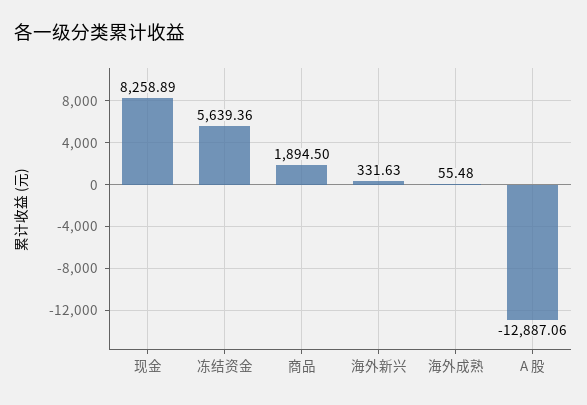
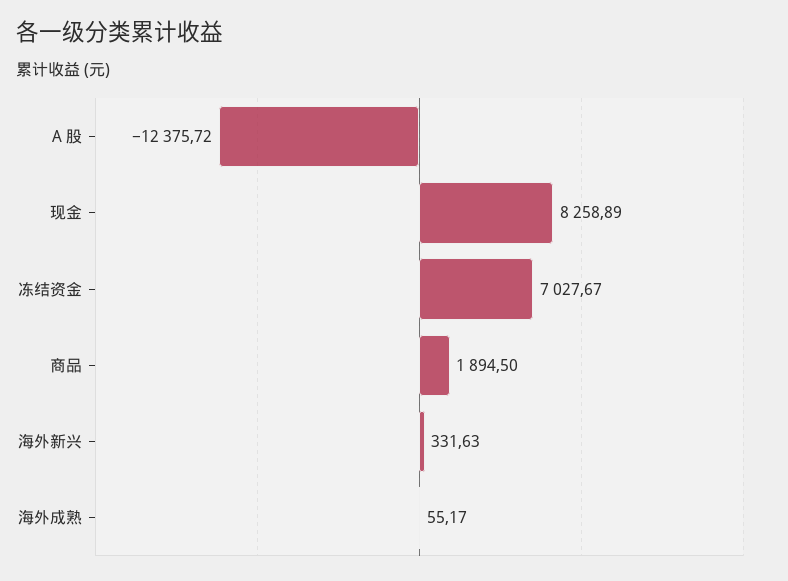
冻结资金: 5639.36 -> 7027.67
海外成熟: 55.48 -> 55.17
A 股: -12887.06 -> -12375.72

